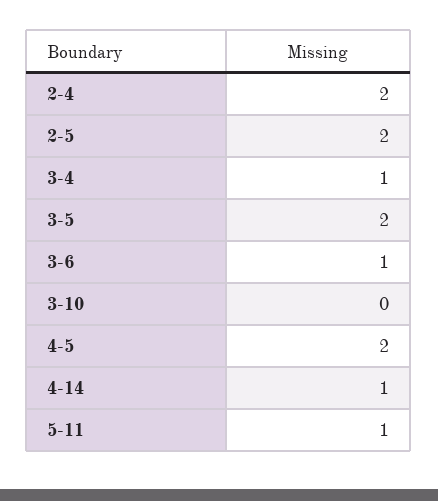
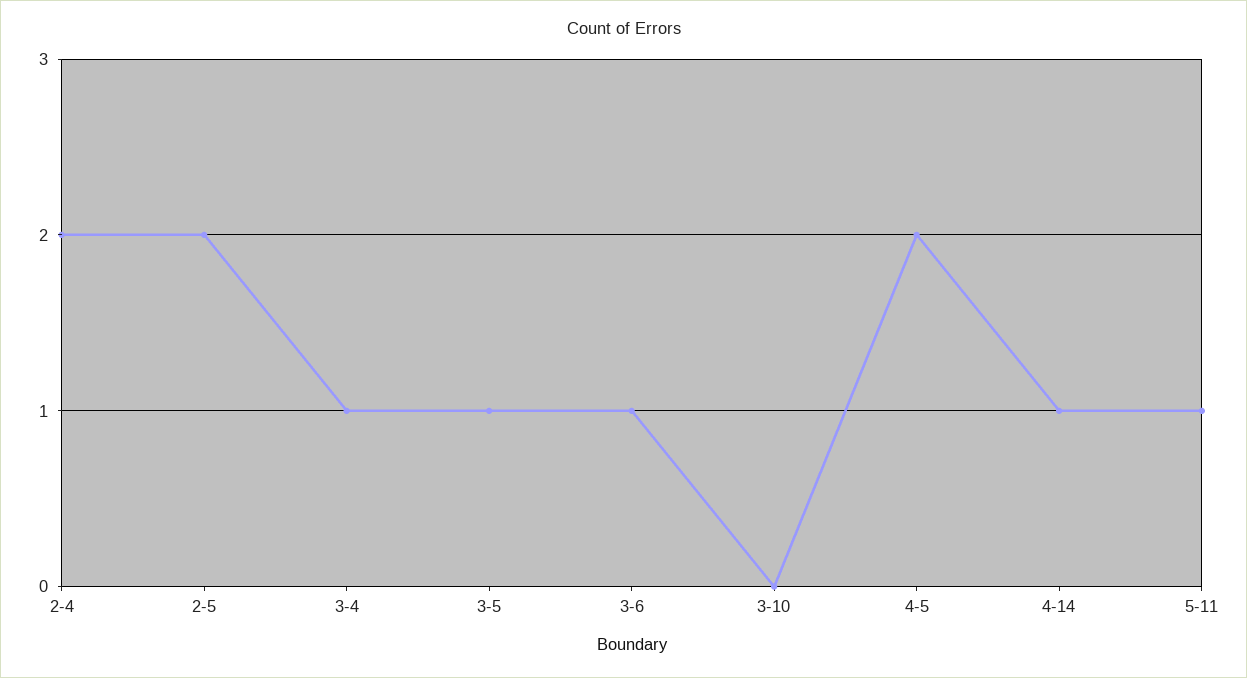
3-5: 2 -> 1

